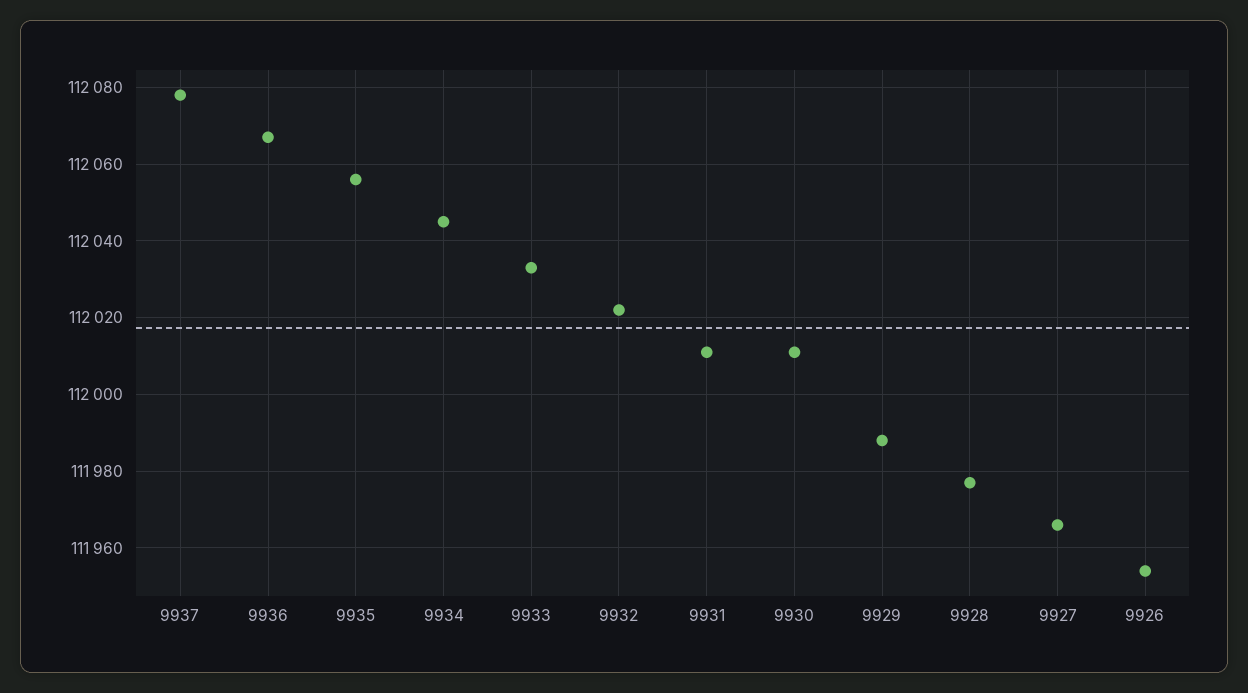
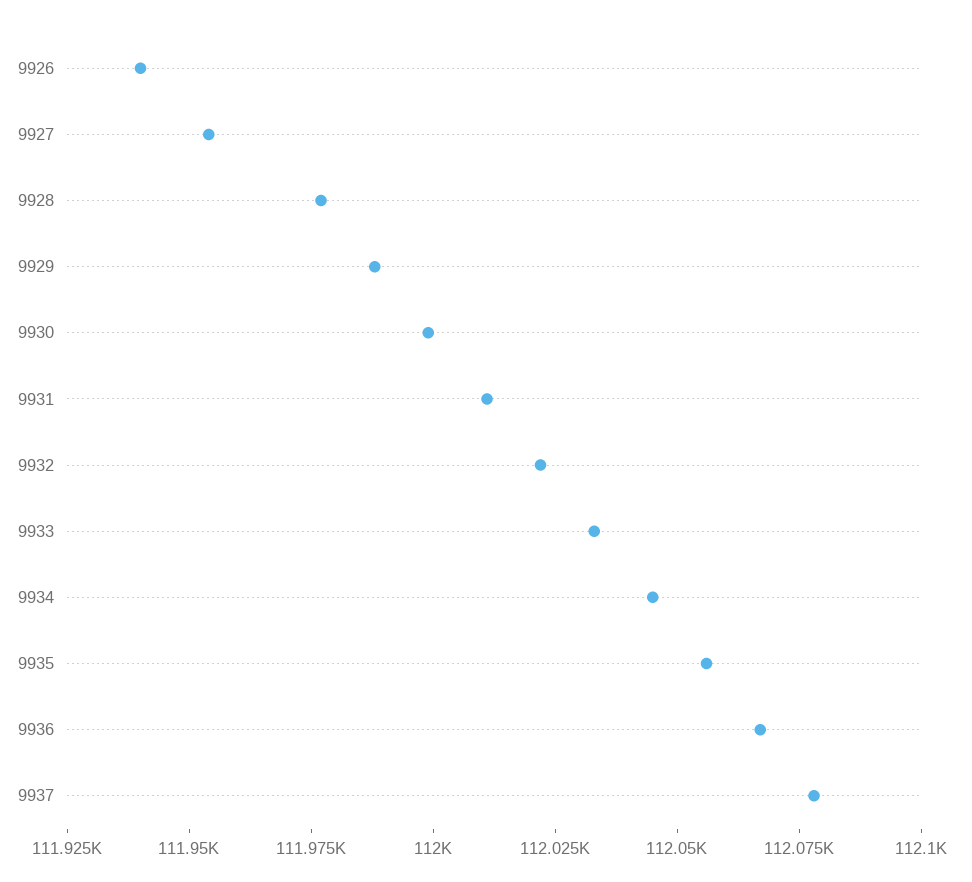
9930: 112010 -> 112000
9927: 111965 -> 111955
9926: 111955 -> 111940

